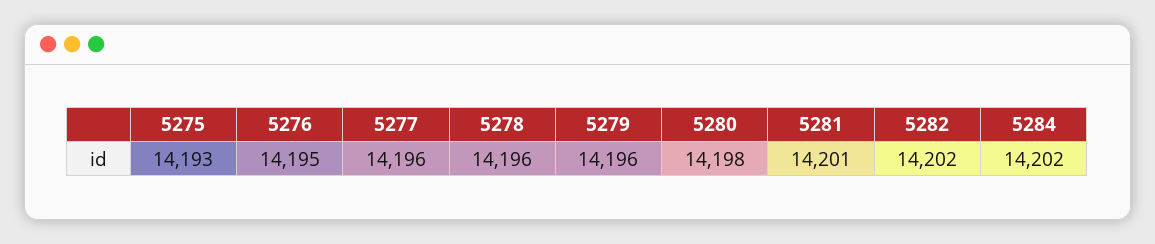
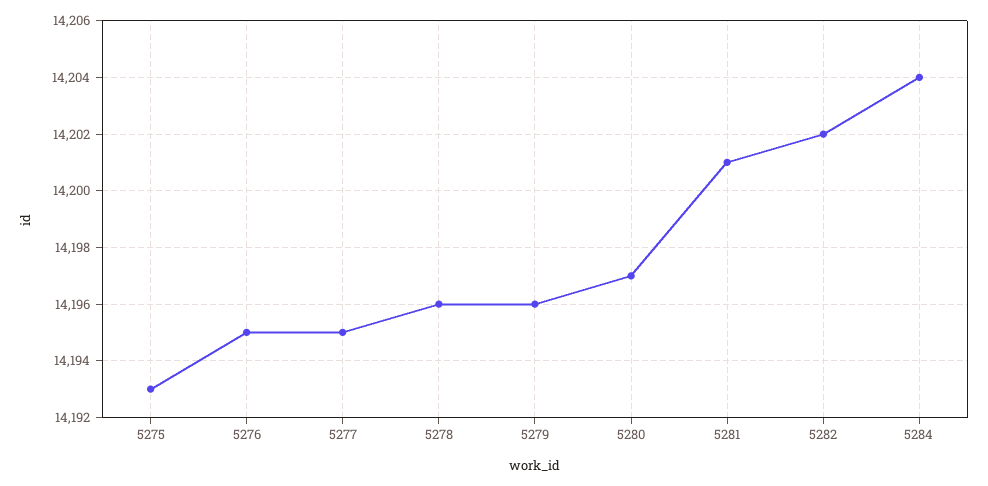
5277: 14196 -> 14195
5280: 14198 -> 14197
5284: 14202 -> 14204

